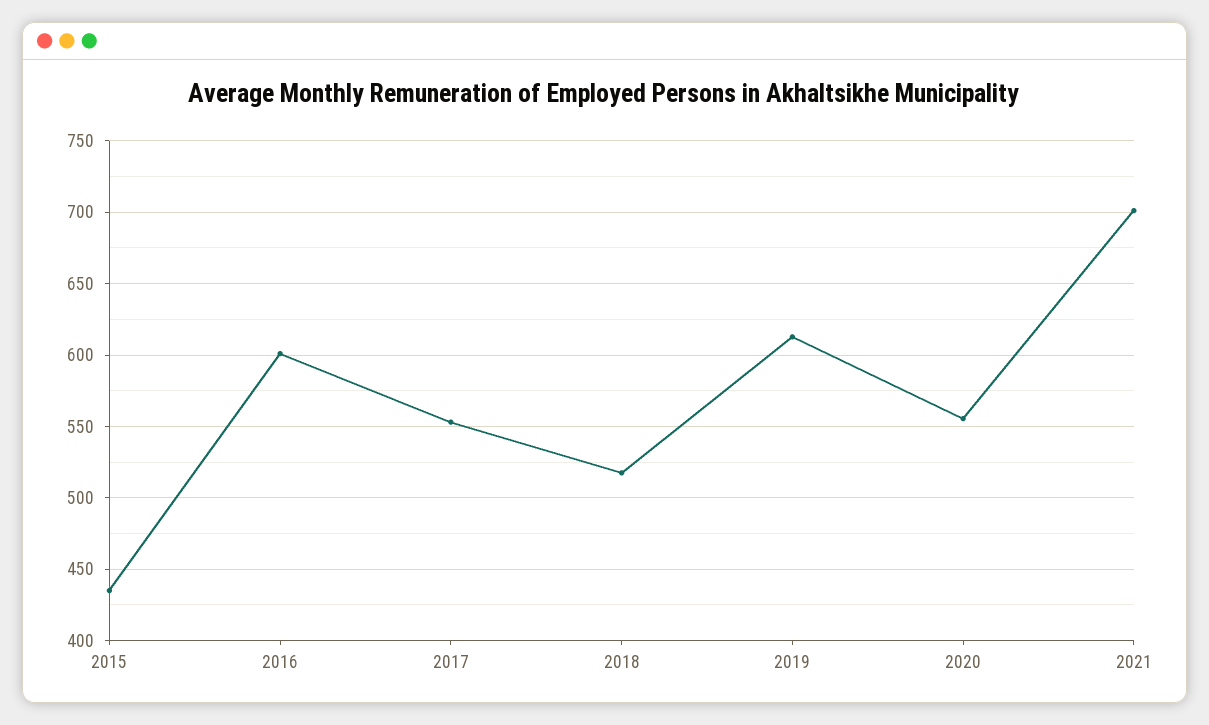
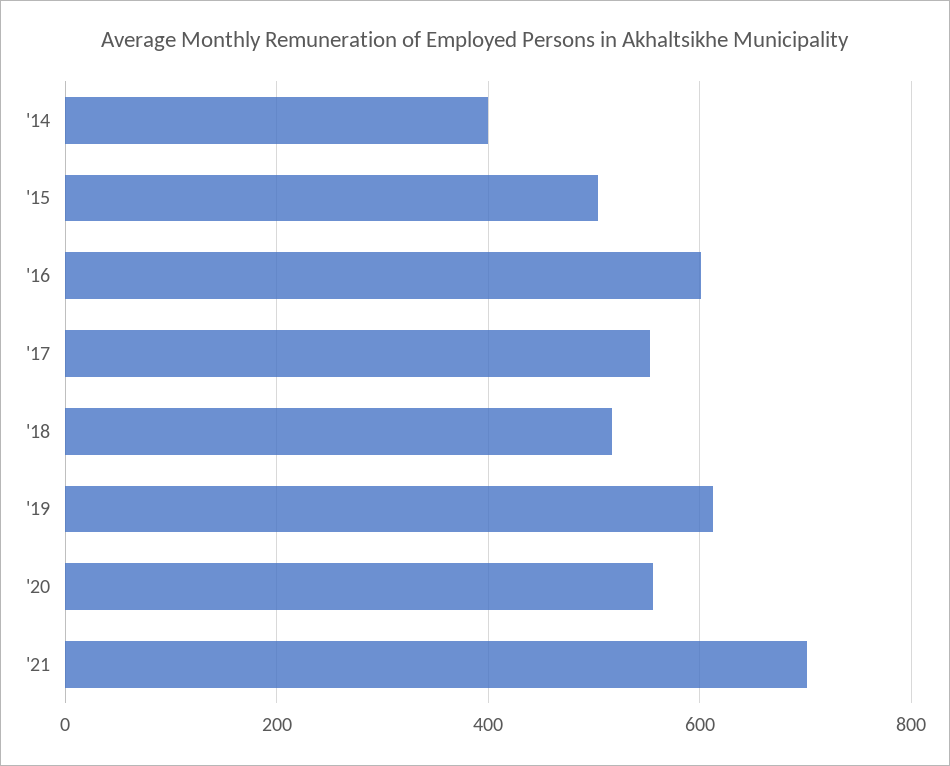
2015: 435 -> 500
'14: none -> 400

